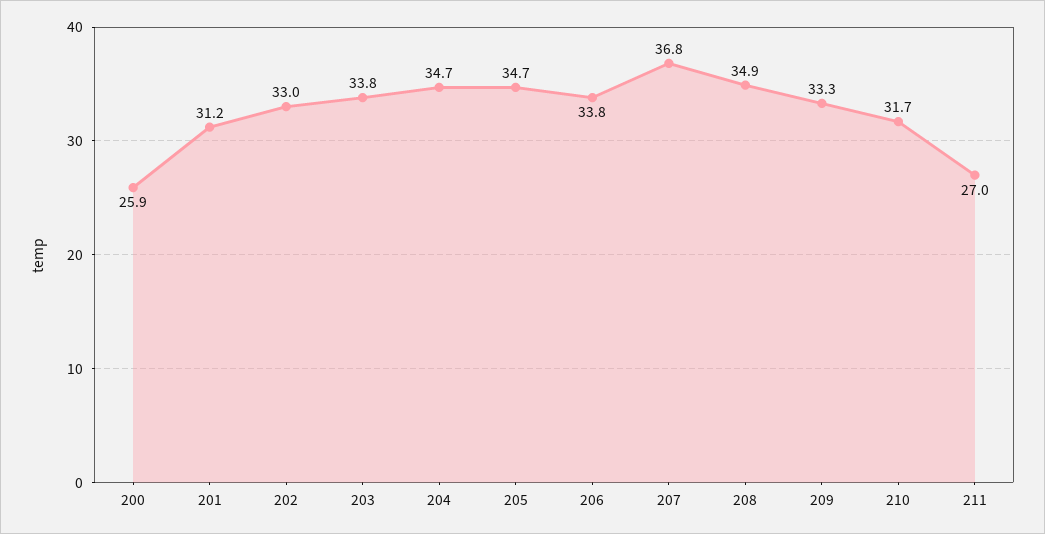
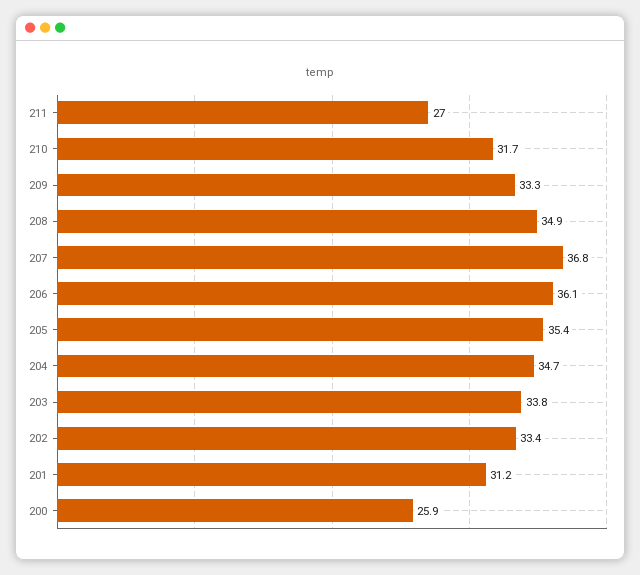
202: 33 -> 33.4
205: 34.7 -> 35.4
206: 33.8 -> 36.1

